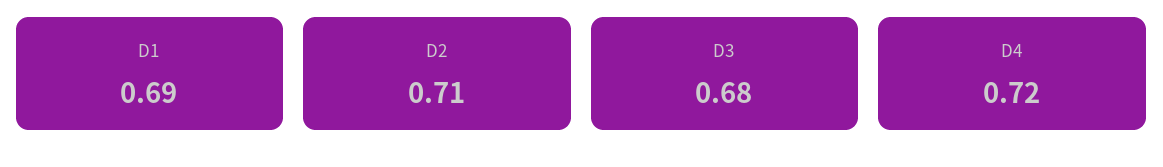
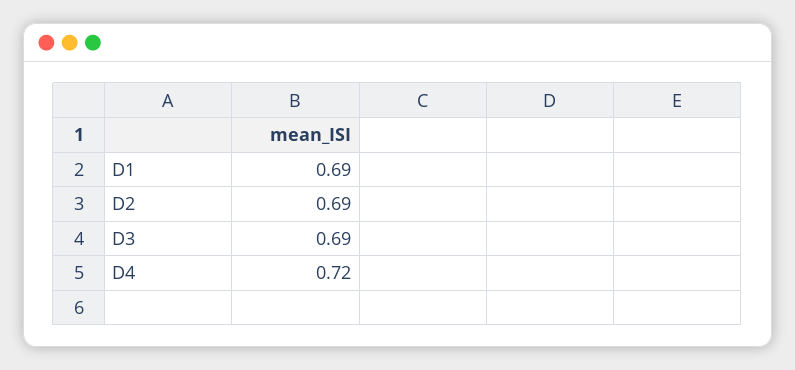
D2: 0.71 -> 0.69
D3: 0.68 -> 0.69

